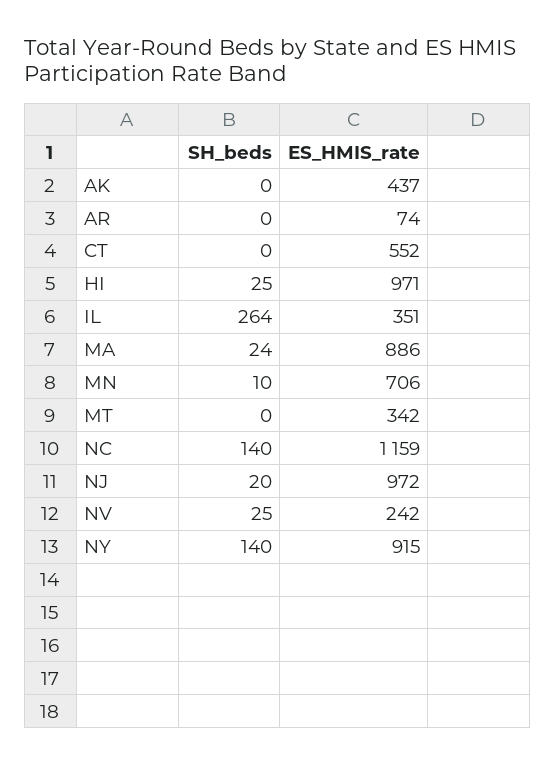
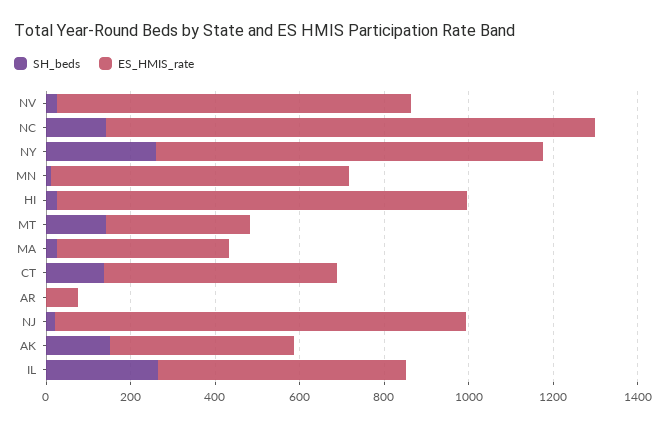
SH_beds, AK: 0 -> 150
SH_beds, CT: 0 -> 150
ES_HMIS_rate, IL: 351 -> 600
ES_HMIS_rate, MA: 886 -> 400
SH_beds, MT: 0 -> 150
ES_HMIS_rate, NV: 242 -> 850
SH_beds, NY: 140 -> 250

